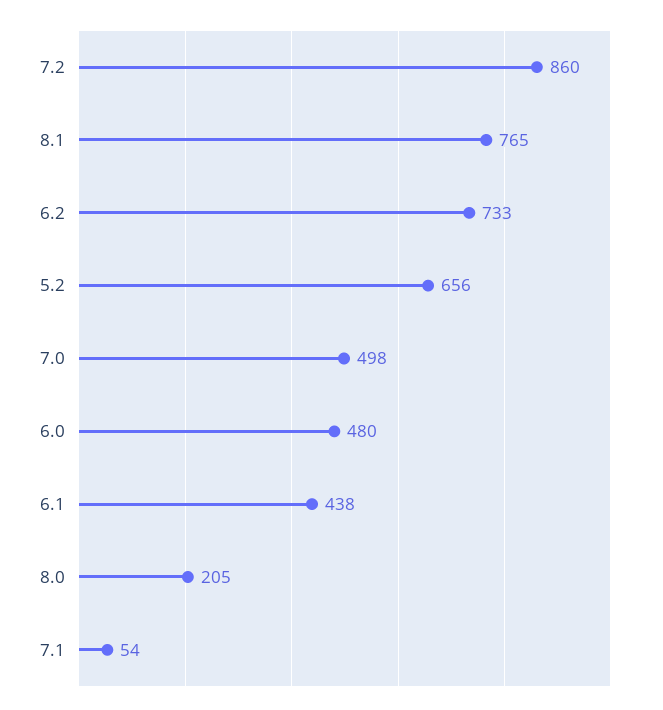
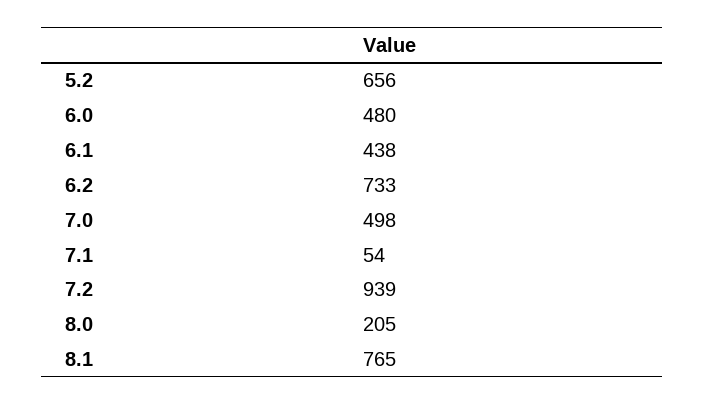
7.2: 860 -> 939

